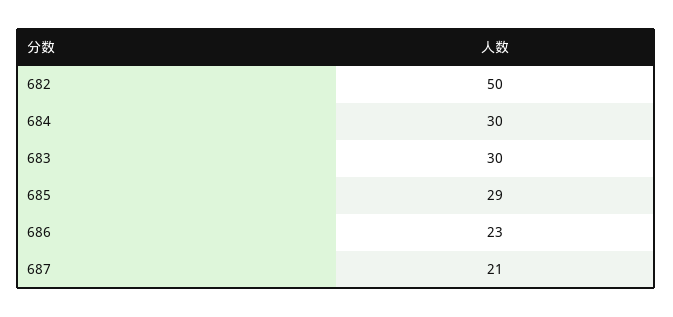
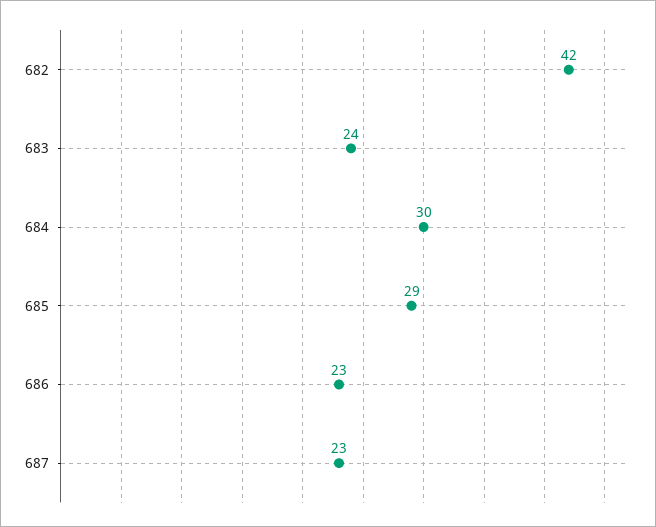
682: 50 -> 42
683: 30 -> 24
687: 21 -> 23

